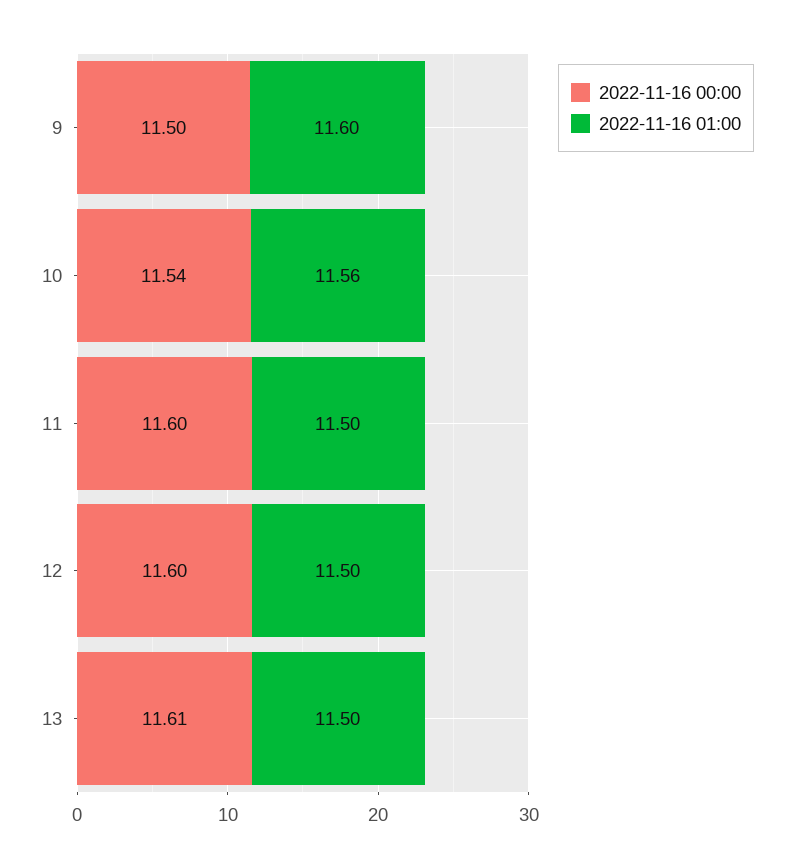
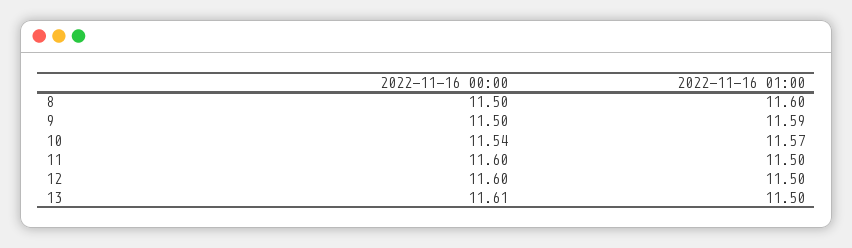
2022-11-16 01:00, 9: 11.6 -> 11.59
2022-11-16 01:00, 10: 11.56 -> 11.57
2022-11-16 00:00, 8: none -> 11.5
2022-11-16 01:00, 8: none -> 11.6

